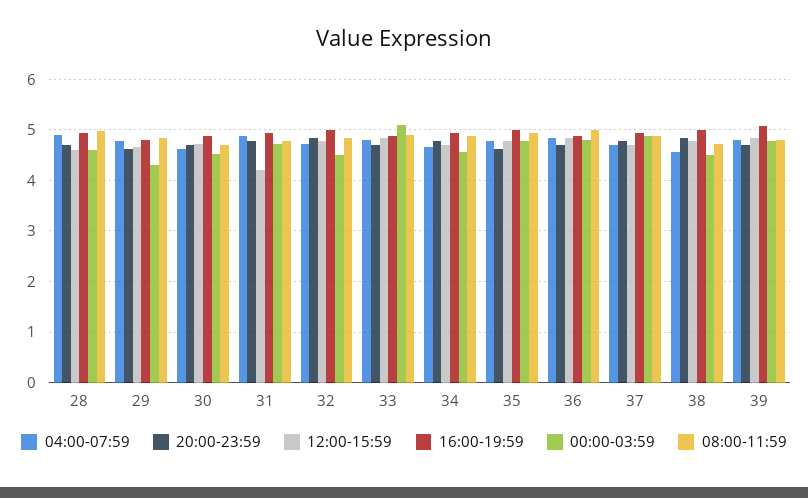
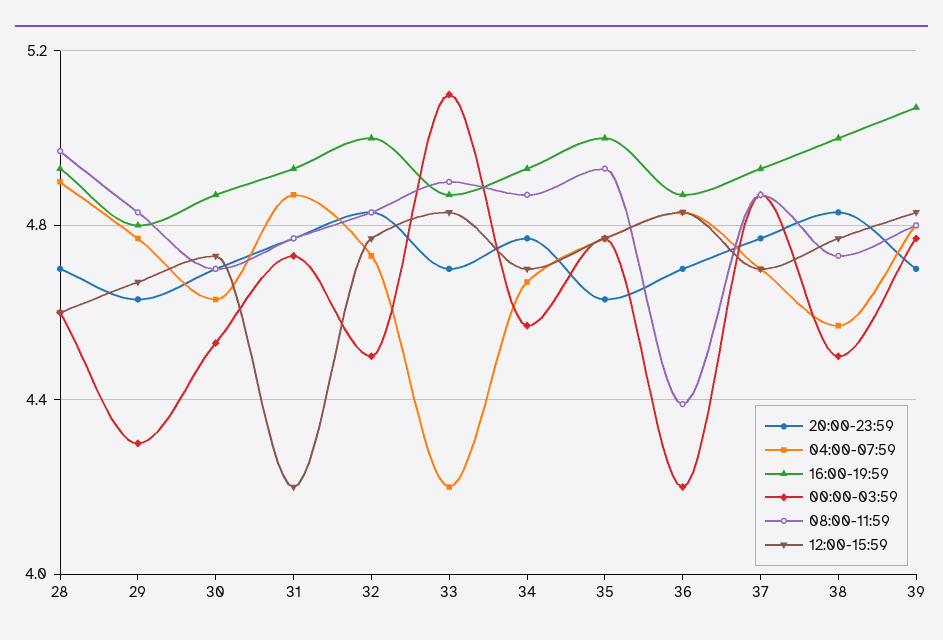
04:00-07:59, 33: 4.8 -> 4.2
00:00-03:59, 36: 4.8 -> 4.2
08:00-11:59, 36: 5 -> 4.4

